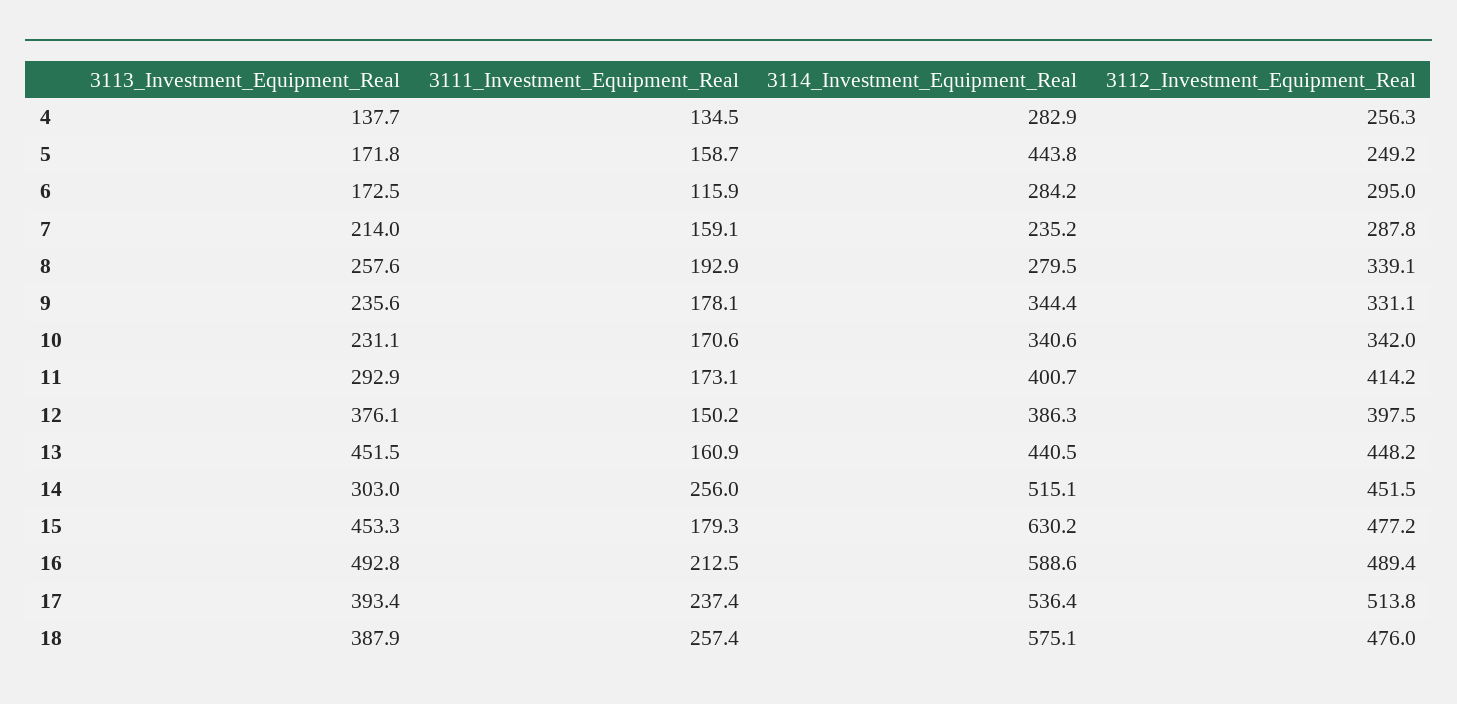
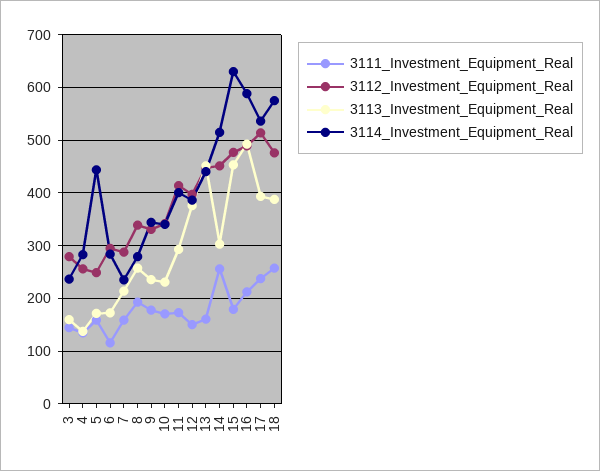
3111_Investment_Equipment_Real, 3: none -> 140
3112_Investment_Equipment_Real, 3: none -> 280
3113_Investment_Equipment_Real, 3: none -> 160
3114_Investment_Equipment_Real, 3: none -> 240

